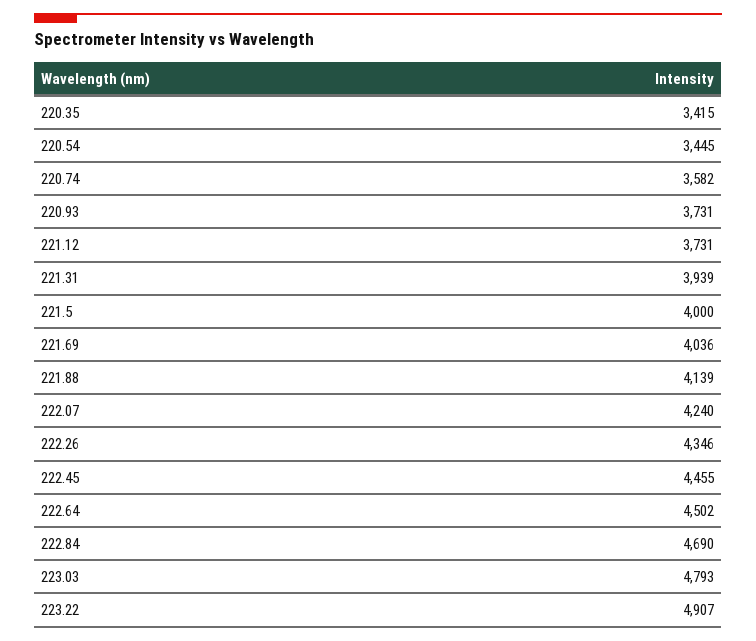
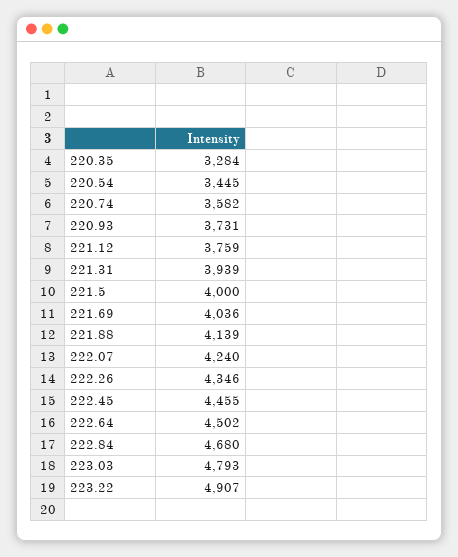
220.35: 3415 -> 3284
221.12: 3731 -> 3759
222.84: 4690 -> 4680

